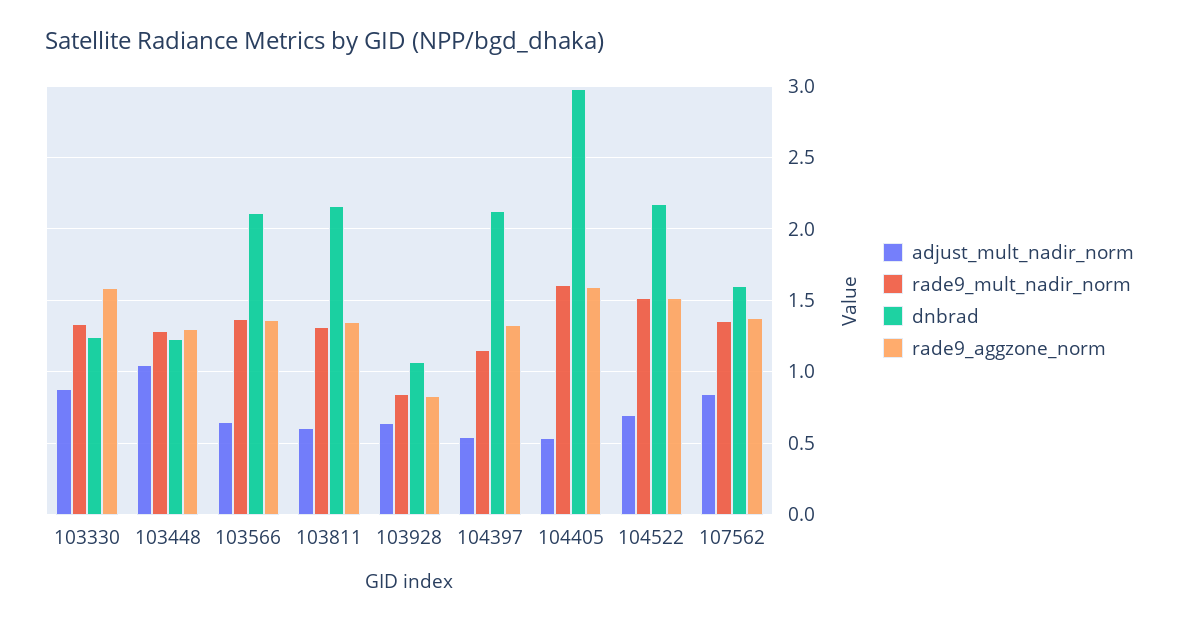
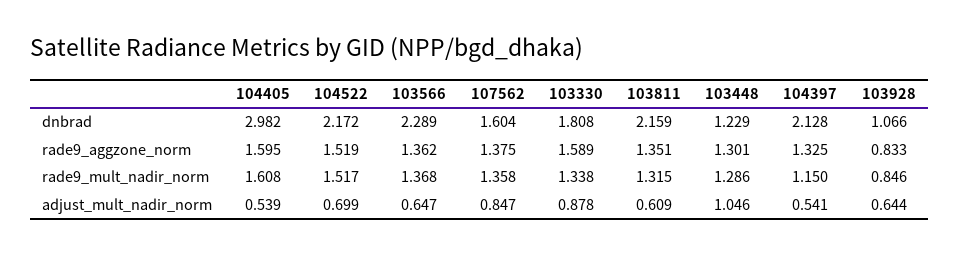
dnbrad, 103330: 1.25 -> 1.808
dnbrad, 103566: 2.1 -> 2.289

